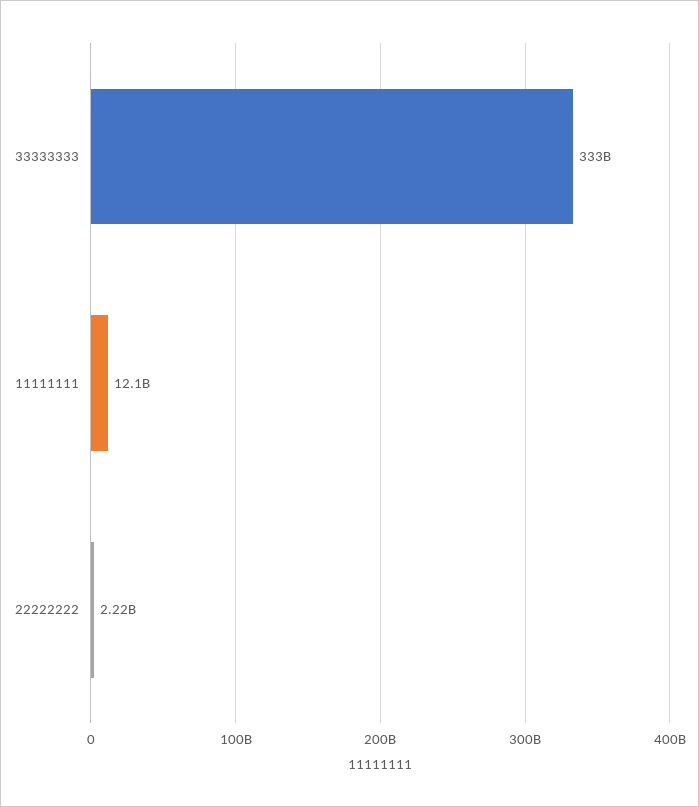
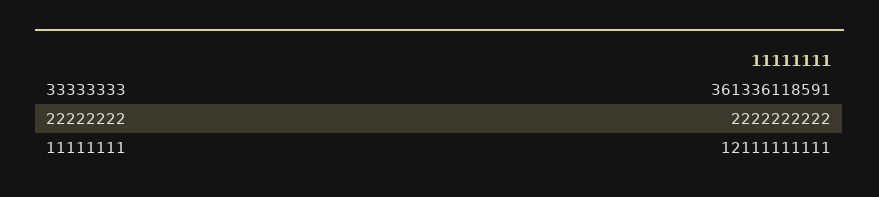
33333333: 333000000000 -> 361336118591

